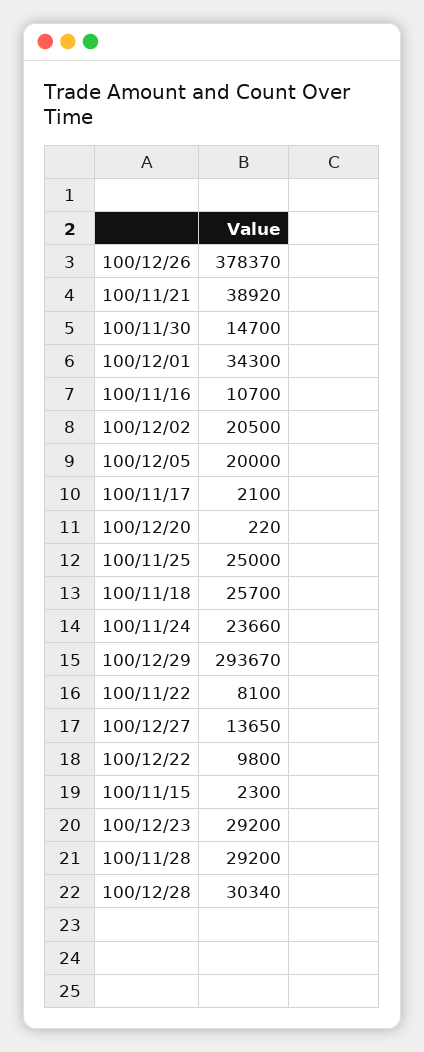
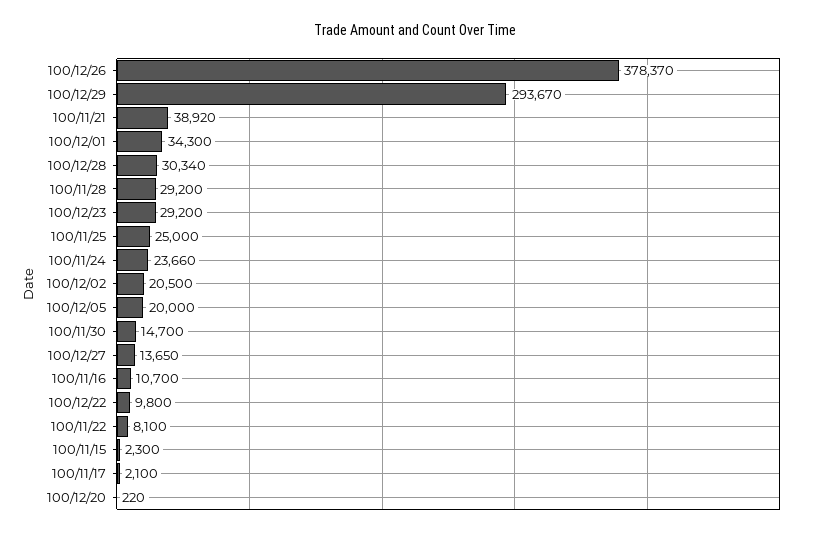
100/11/18: 25700 -> none

